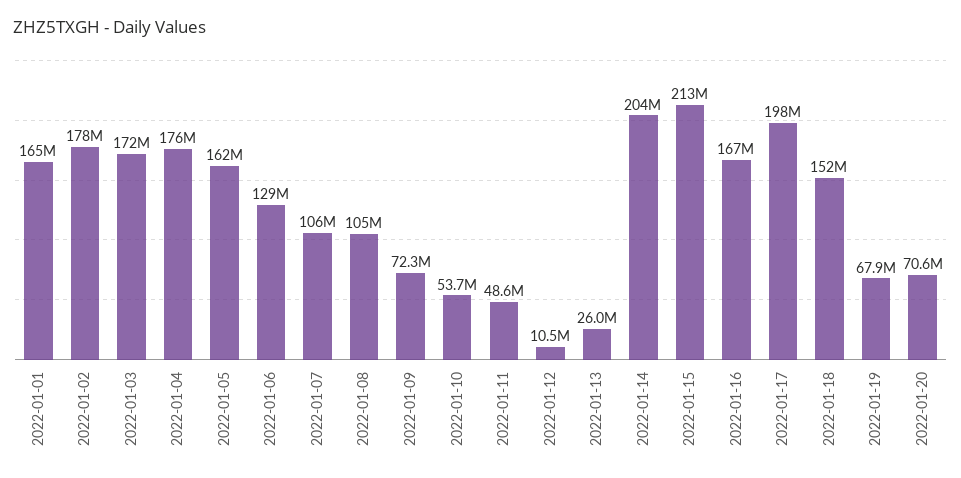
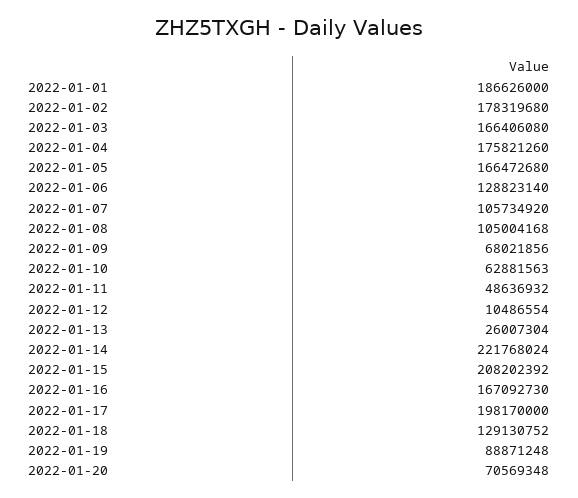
2022-01-01: 165000000 -> 186626000
2022-01-03: 172000000 -> 166406080
2022-01-05: 162000000 -> 166472680
2022-01-09: 72300000 -> 68021856
2022-01-10: 53700000 -> 62881563
2022-01-14: 204000000 -> 221768024
2022-01-15: 213000000 -> 208202392
2022-01-18: 152000000 -> 129130752
2022-01-19: 67900000 -> 88871248

